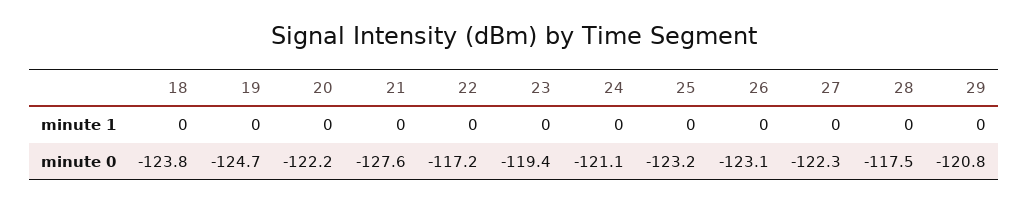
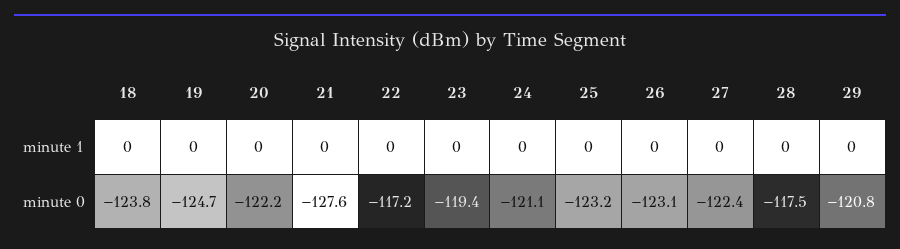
27, minute 0: -122.3 -> -122.4

